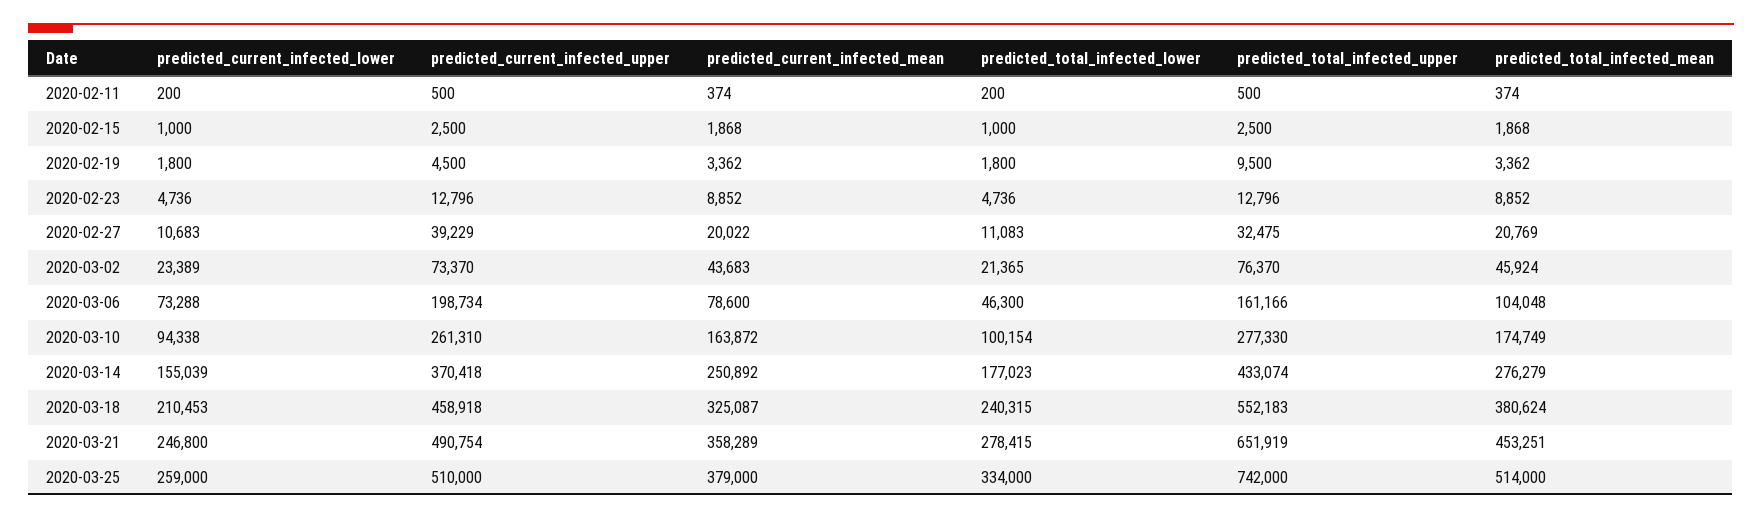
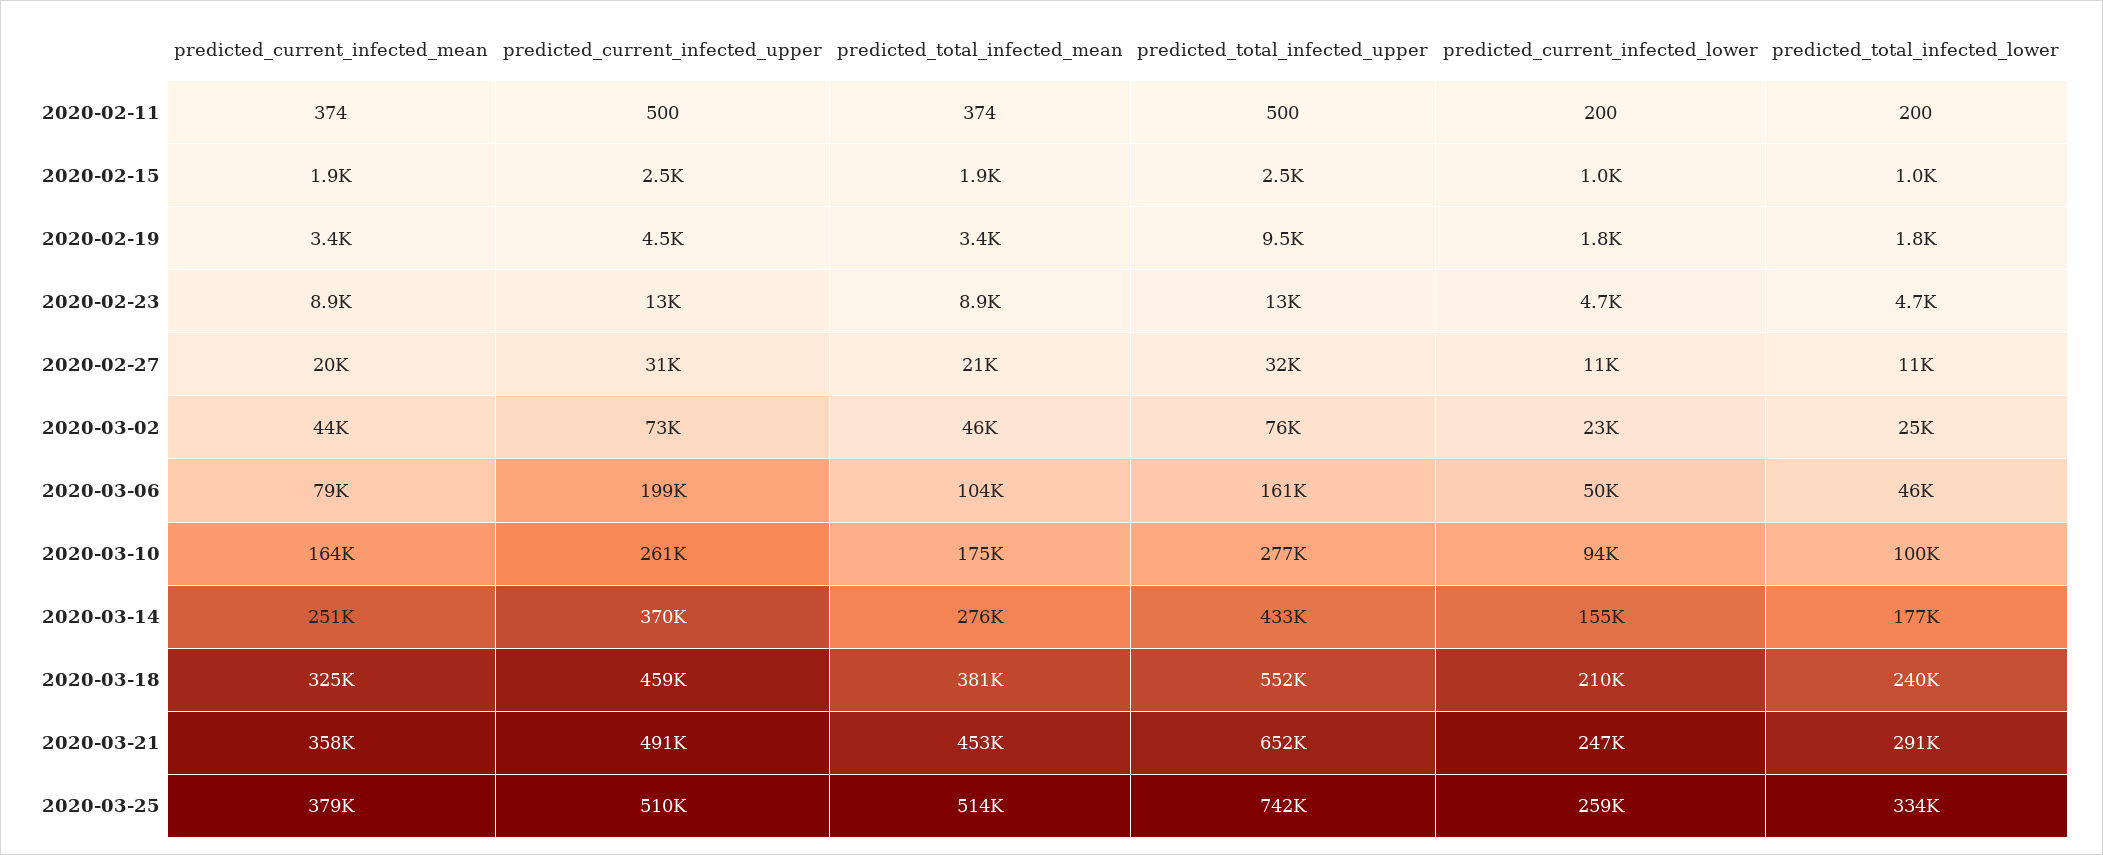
predicted_current_infected_upper, 2020-02-27: 39229 -> 31000
predicted_total_infected_lower, 2020-03-02: 21365 -> 25000
predicted_current_infected_lower, 2020-03-06: 73288 -> 50000
predicted_total_infected_lower, 2020-03-21: 278415 -> 291000

